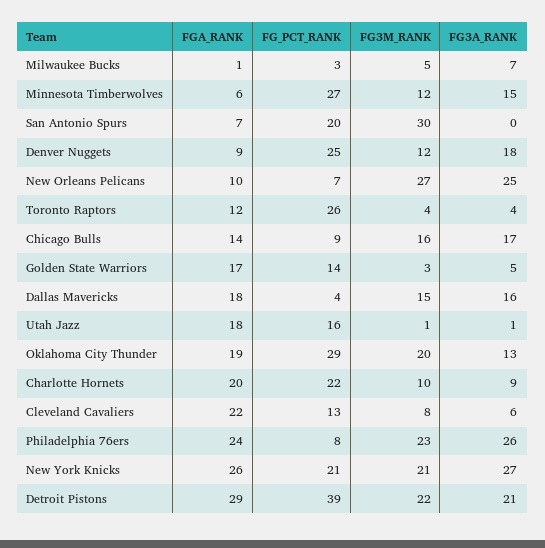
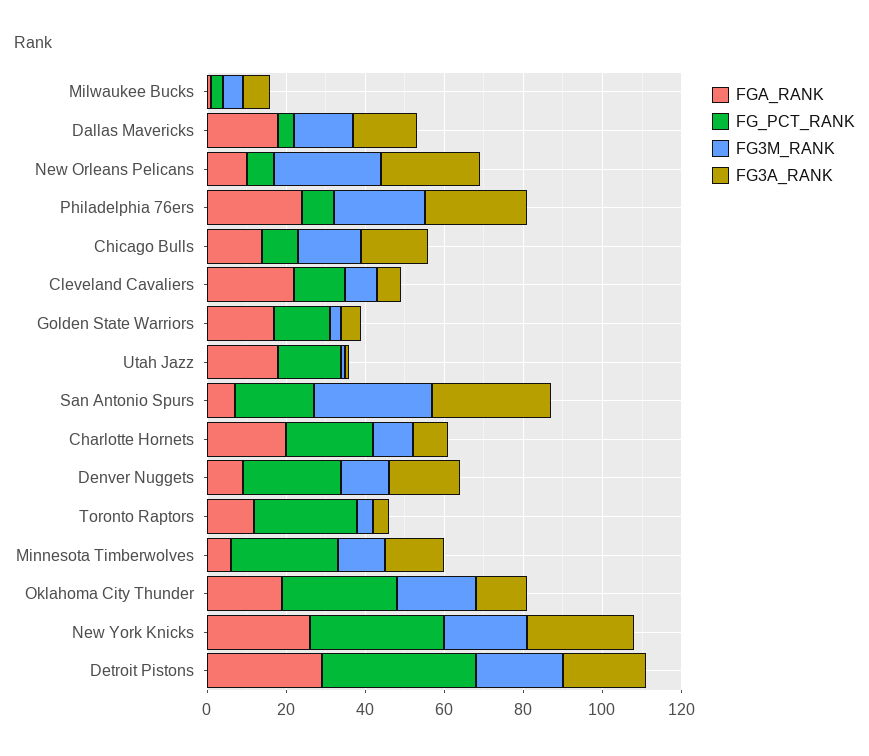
FG3A_RANK, San Antonio Spurs: 0 -> 30
FG_PCT_RANK, New York Knicks: 21 -> 35

